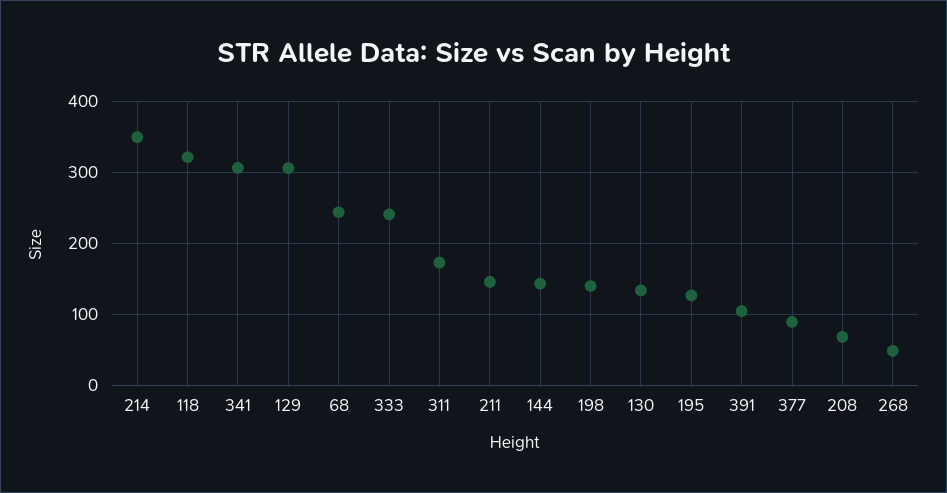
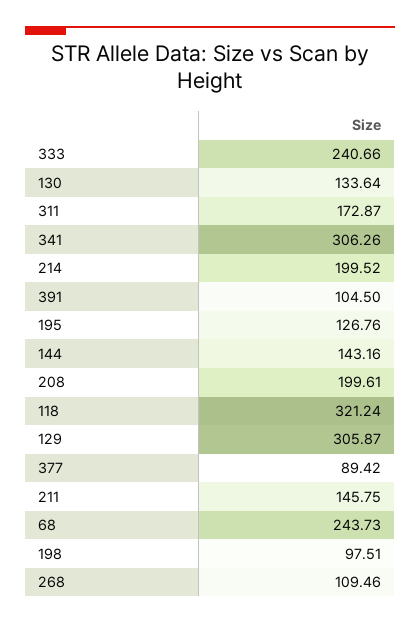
214: 350 -> 199.52
198: 140 -> 97.51
208: 70 -> 199.61
268: 50 -> 109.46

